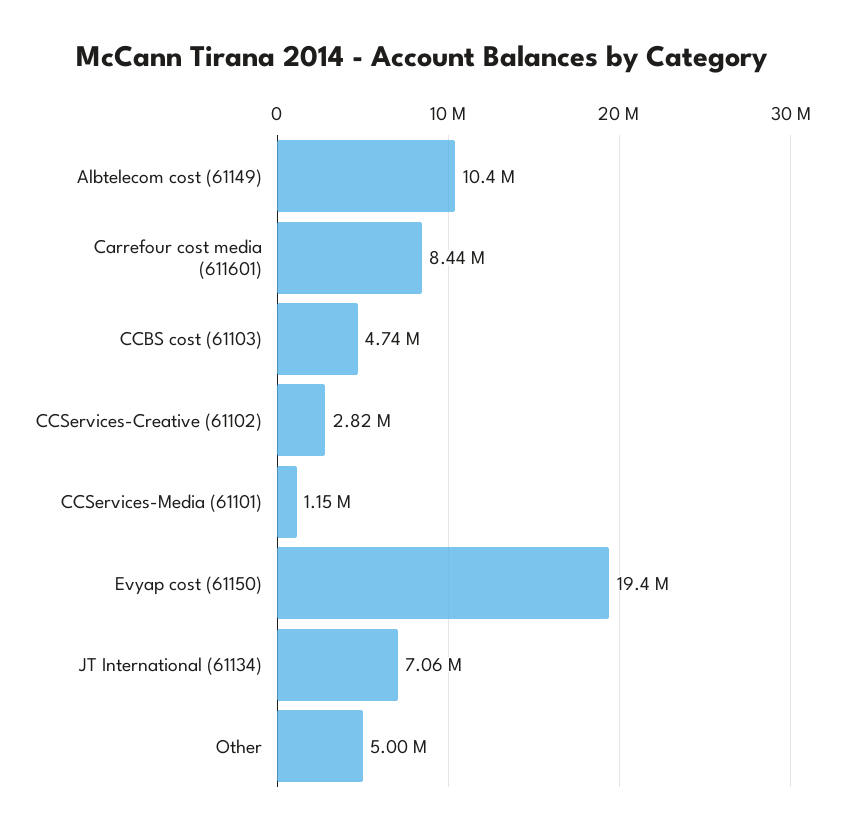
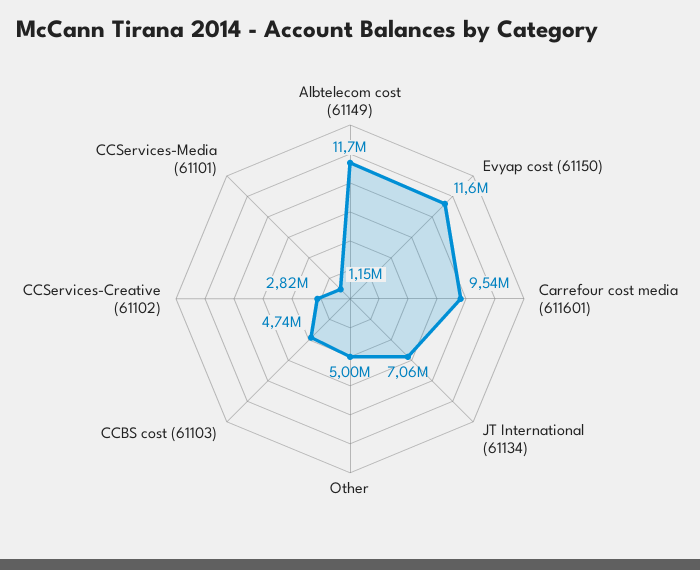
Albtelecom cost (61149): 10400000 -> 11700000
Carrefour cost media (611601): 8440000 -> 9540000
Evyap cost (61150): 19400000 -> 11600000

